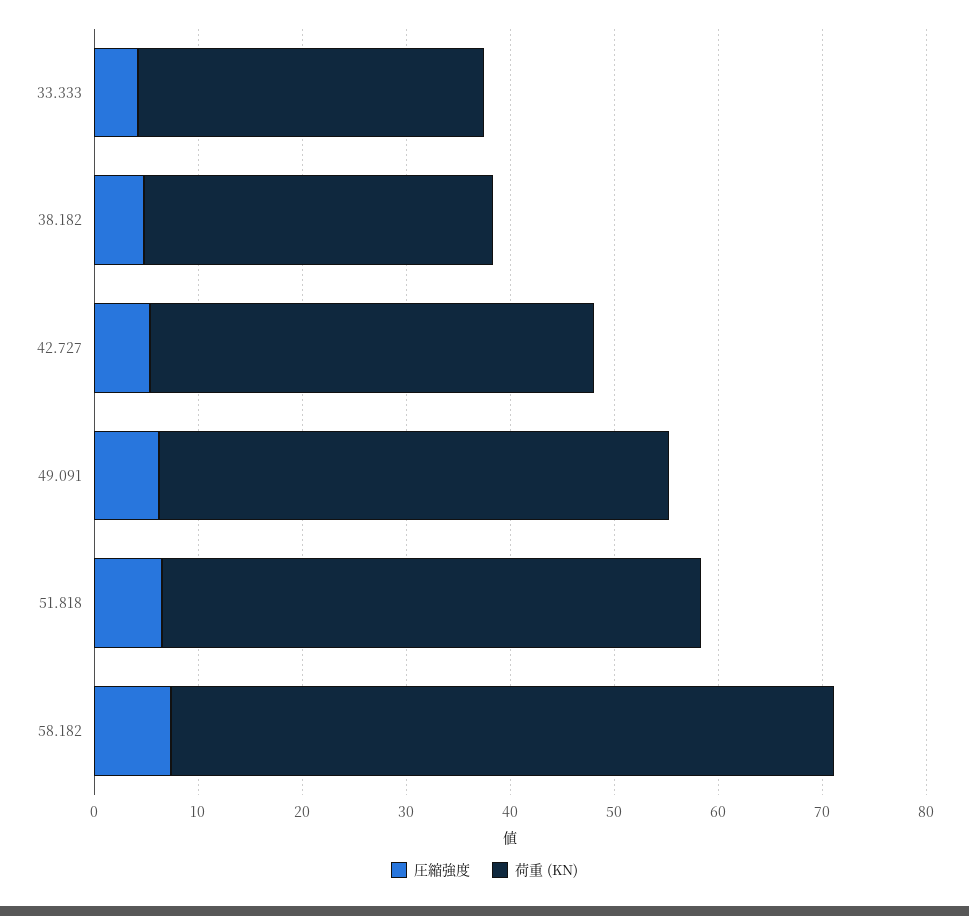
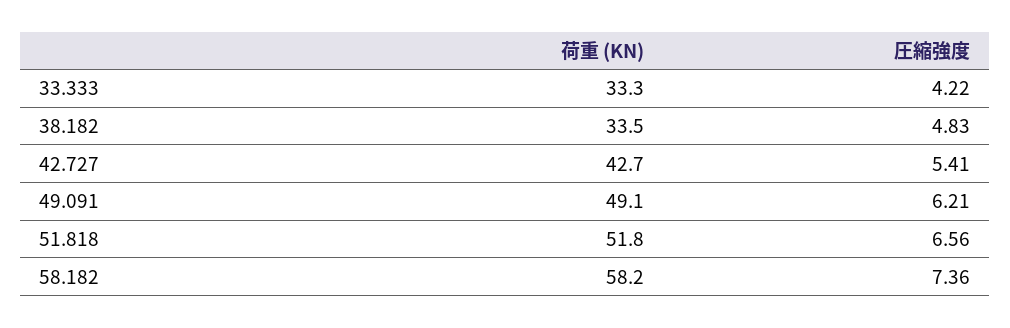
荷重 (KN), 58.182: 64 -> 58.2

